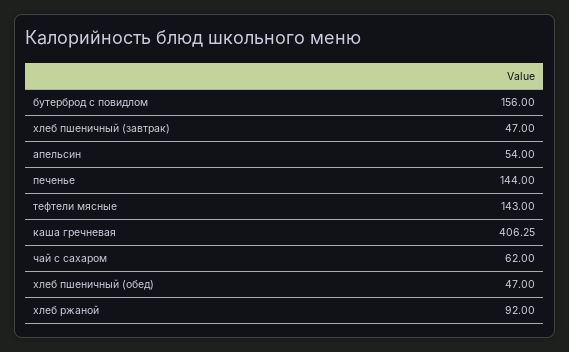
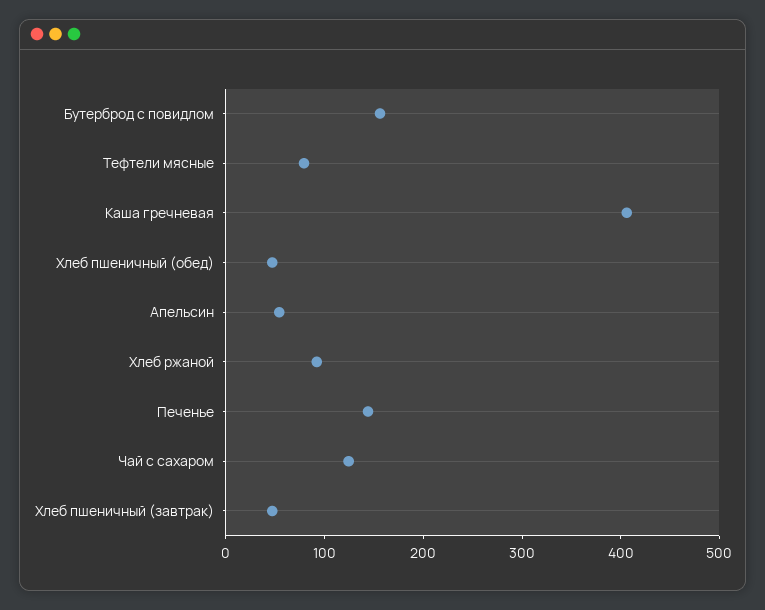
тефтели мясные: 143 -> 80
чай с сахаром: 62 -> 120

